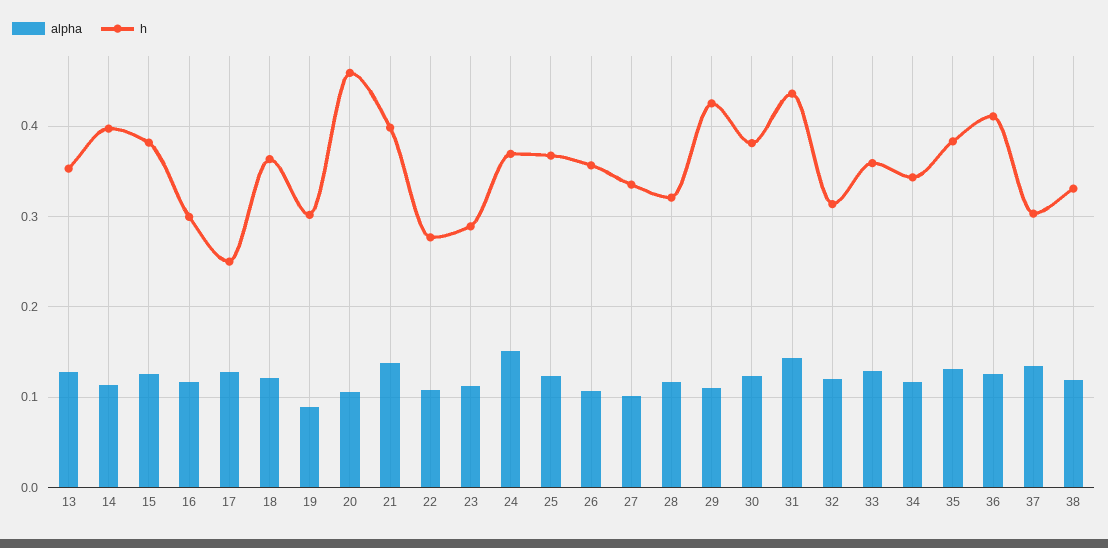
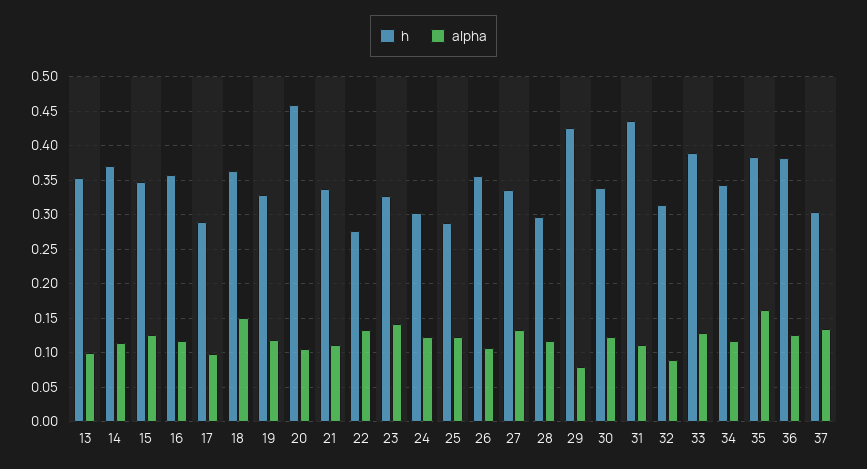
alpha, 13: 0.13 -> 0.1
h, 14: 0.4 -> 0.37
h, 15: 0.38 -> 0.35
h, 16: 0.3 -> 0.36
alpha, 17: 0.13 -> 0.1
h, 17: 0.25 -> 0.29
alpha, 18: 0.12 -> 0.15
alpha, 19: 0.09 -> 0.12
h, 19: 0.3 -> 0.33
alpha, 21: 0.14 -> 0.11
h, 21: 0.4 -> 0.34
alpha, 22: 0.11 -> 0.13
alpha, 23: 0.11 -> 0.14
h, 23: 0.29 -> 0.33
alpha, 24: 0.15 -> 0.12
h, 24: 0.37 -> 0.3
h, 25: 0.37 -> 0.29
alpha, 27: 0.1 -> 0.13
h, 28: 0.32 -> 0.3
alpha, 29: 0.11 -> 0.08
h, 30: 0.38 -> 0.34
alpha, 31: 0.14 -> 0.11
alpha, 32: 0.12 -> 0.09
h, 33: 0.36 -> 0.39
alpha, 35: 0.13 -> 0.16
h, 36: 0.41 -> 0.38
alpha, 38: 0.12 -> none
h, 38: 0.33 -> none

